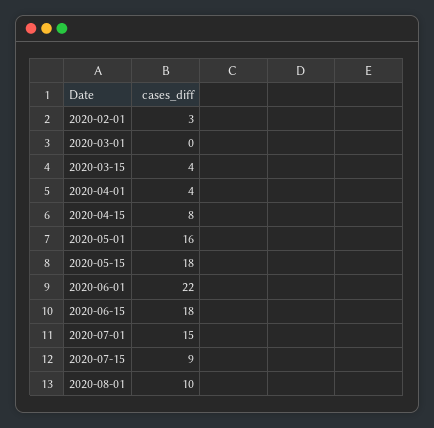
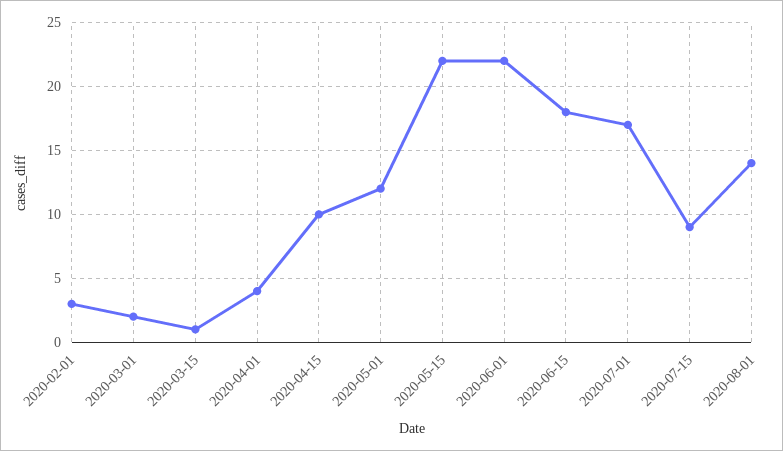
2020-03-01: 0 -> 2
2020-03-15: 4 -> 1
2020-04-15: 8 -> 10
2020-05-01: 16 -> 12
2020-05-15: 18 -> 22
2020-07-01: 15 -> 17
2020-08-01: 10 -> 14

